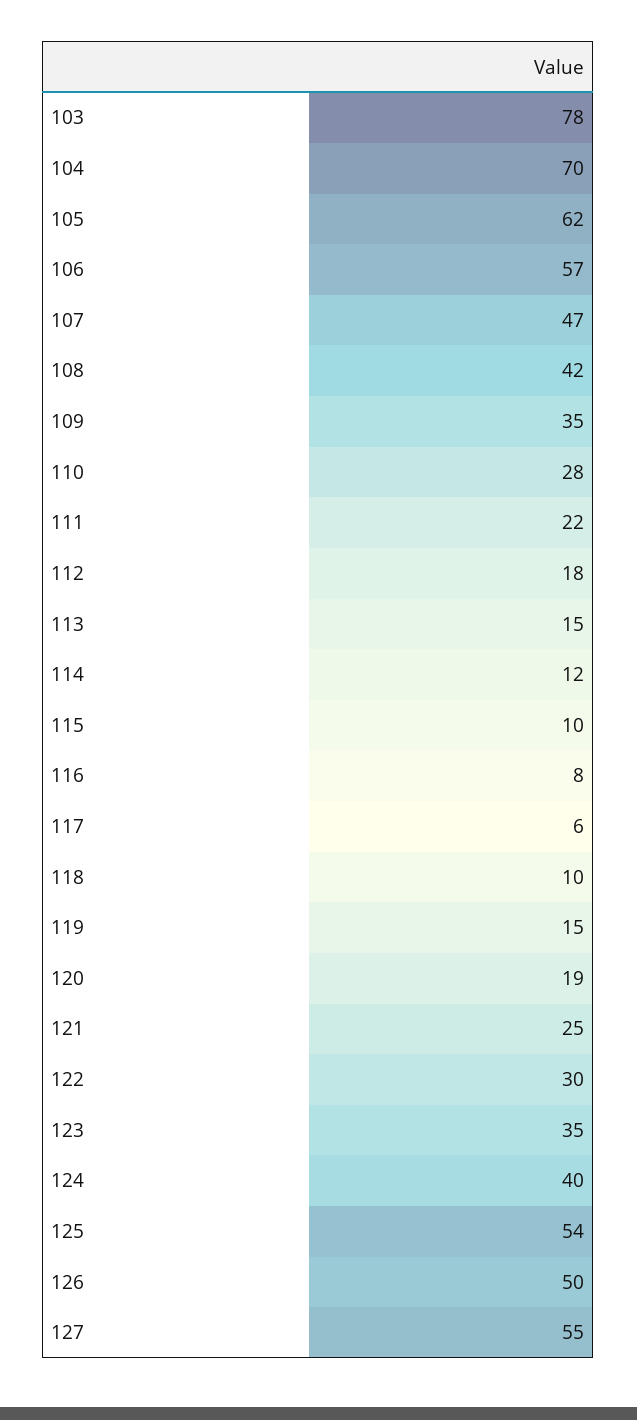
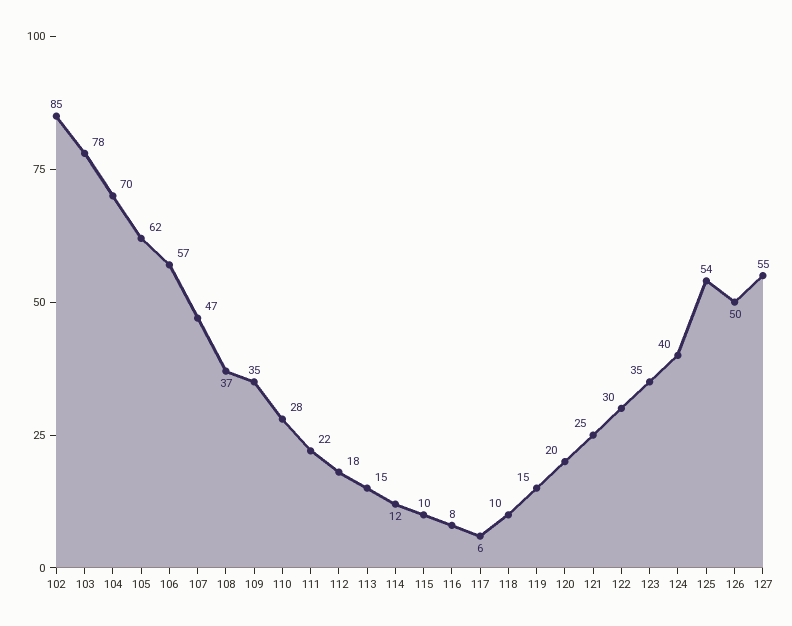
108: 42 -> 37
120: 19 -> 20
102: none -> 85

